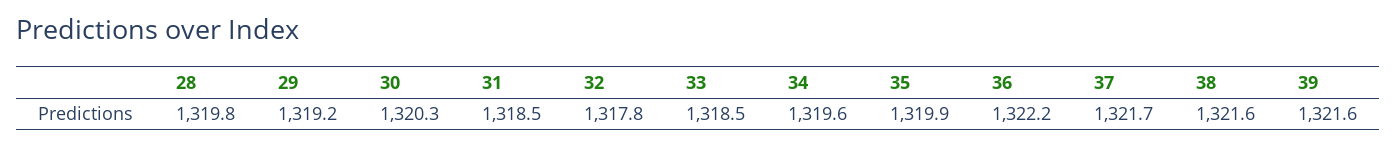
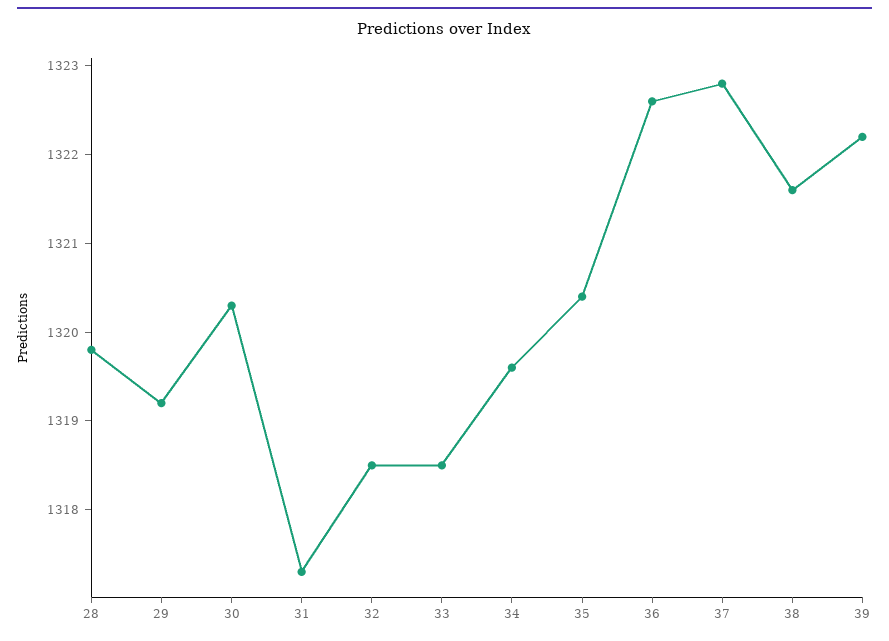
31: 1318.5 -> 1317.3
32: 1317.8 -> 1318.5
35: 1319.9 -> 1320.4
36: 1322.2 -> 1322.6
37: 1321.7 -> 1322.8
39: 1321.6 -> 1322.2

